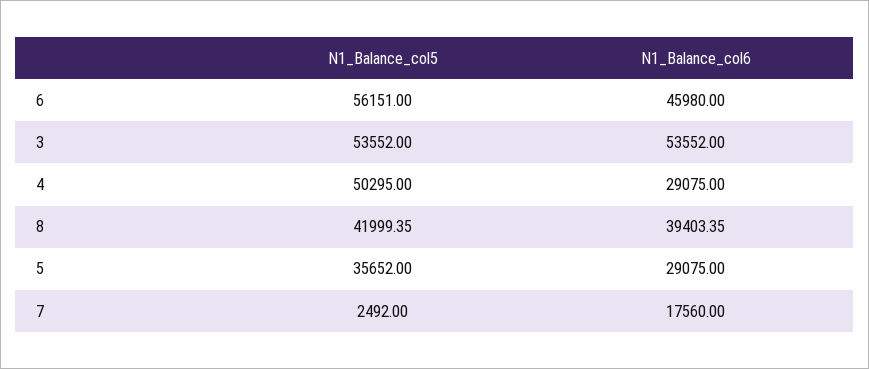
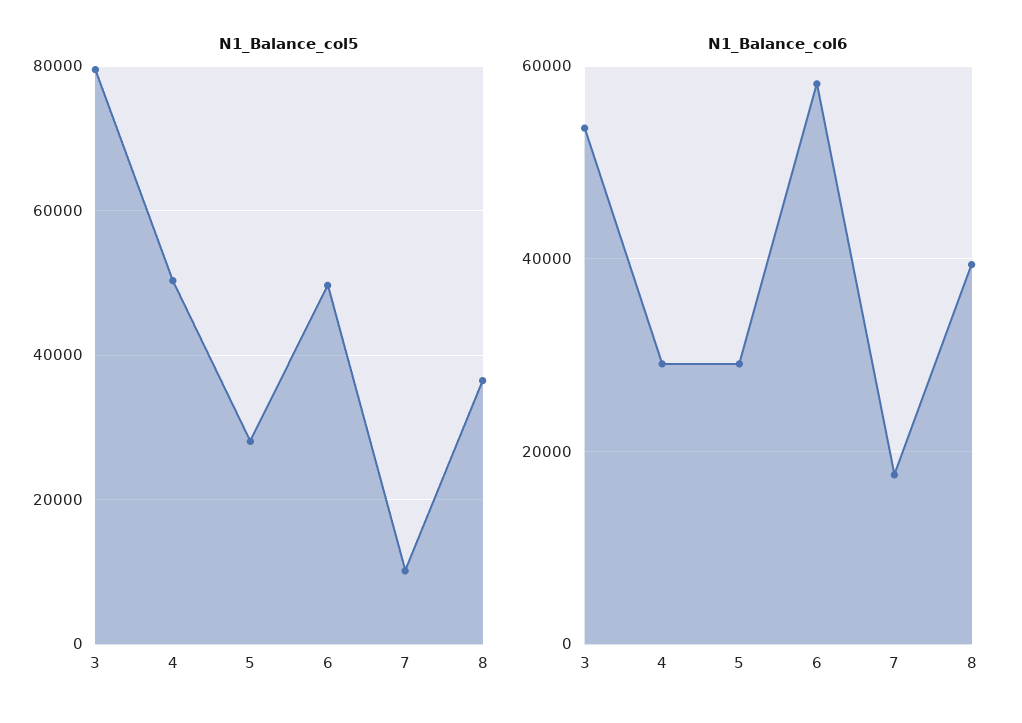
N1_Balance_col5, 6: 56151 -> 50000
N1_Balance_col6, 6: 45980 -> 58000
N1_Balance_col5, 3: 53552 -> 80000
N1_Balance_col5, 8: 41999.35 -> 36000
N1_Balance_col5, 5: 35652 -> 28000
N1_Balance_col5, 7: 2492 -> 10000

